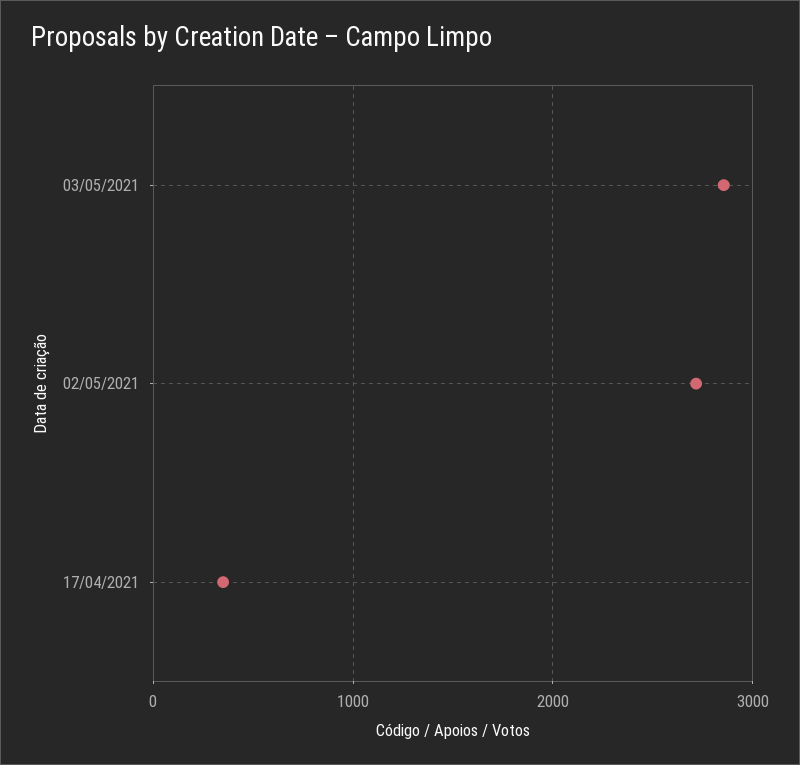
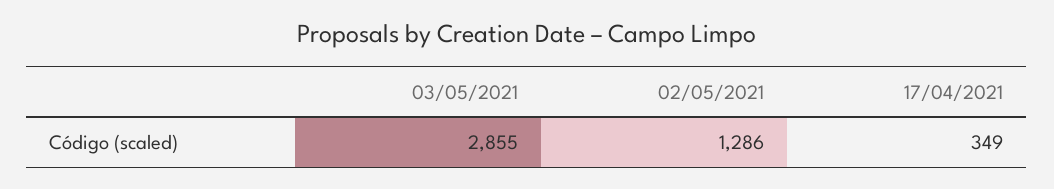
02/05/2021: 2700 -> 1286

